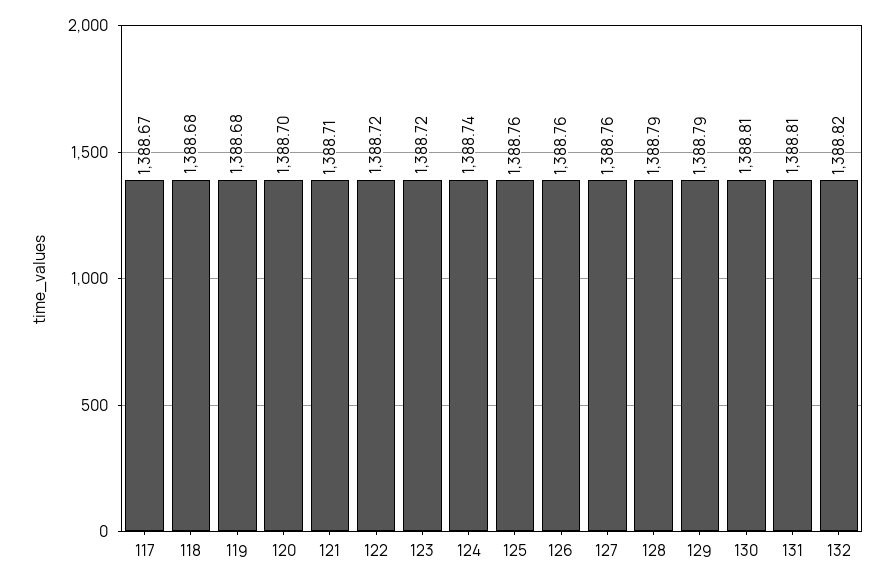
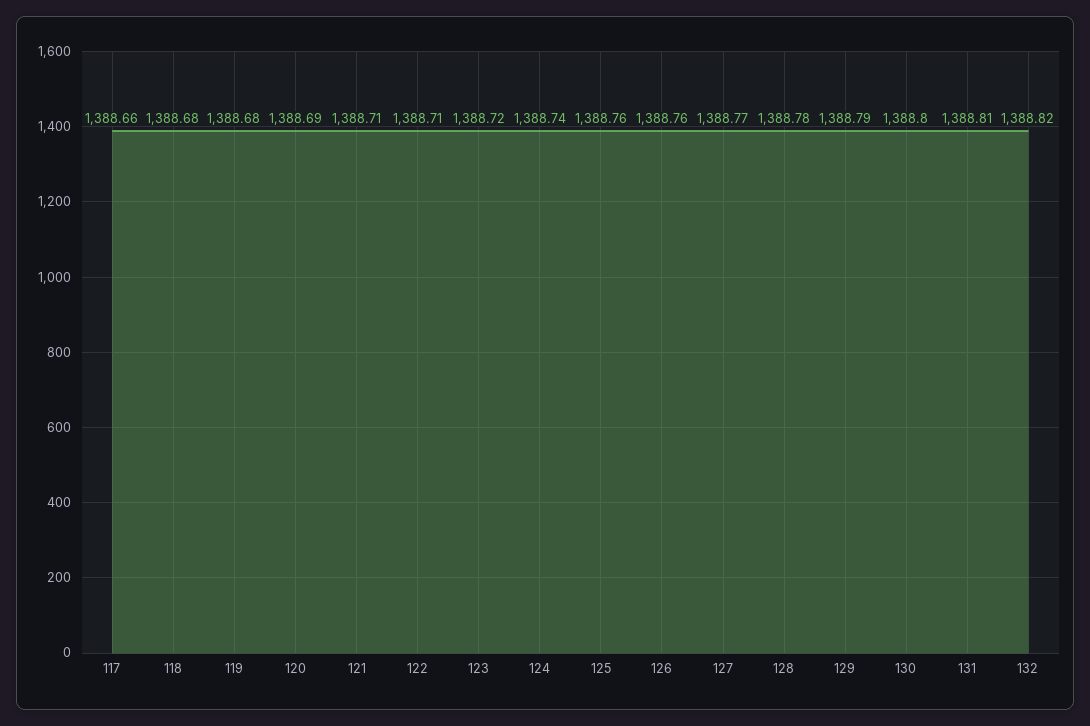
117: 1388.67 -> 1388.66
120: 1388.7 -> 1388.69
122: 1388.72 -> 1388.71
127: 1388.76 -> 1388.77
128: 1388.79 -> 1388.78
130: 1388.81 -> 1388.8

